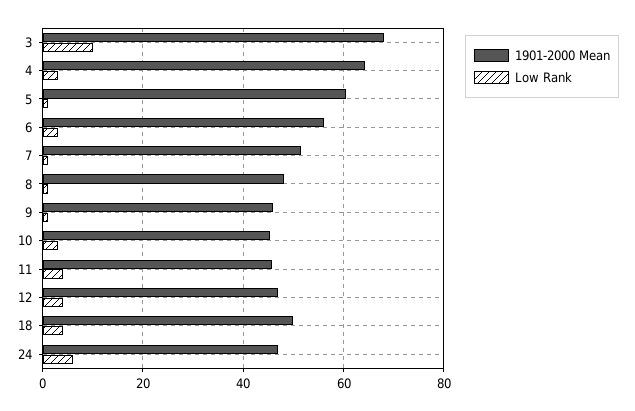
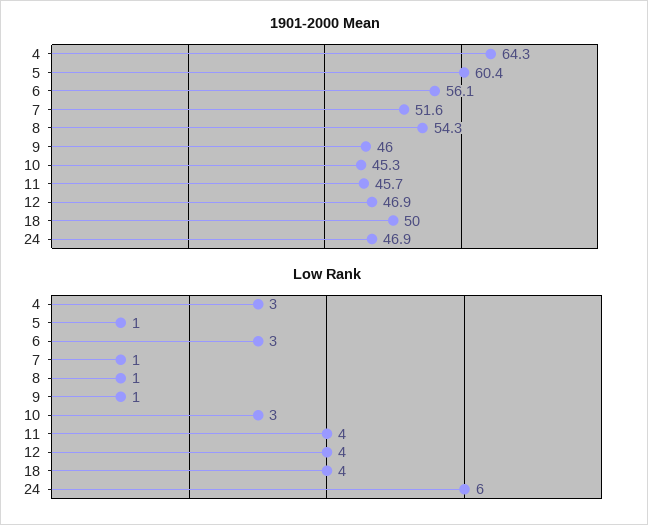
1901-2000 Mean, 3: 68 -> none
Low Rank, 3: 10 -> none
1901-2000 Mean, 8: 48 -> 54.3

